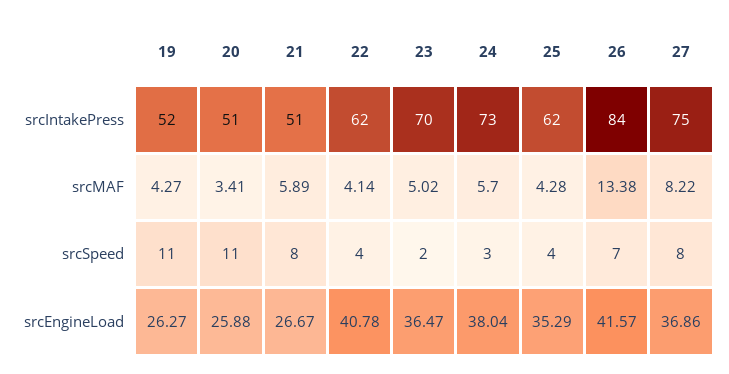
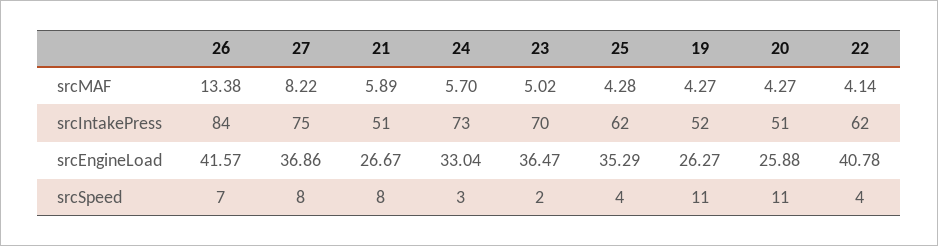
20, srcMAF: 3.41 -> 4.27
24, srcEngineLoad: 38.04 -> 33.04

